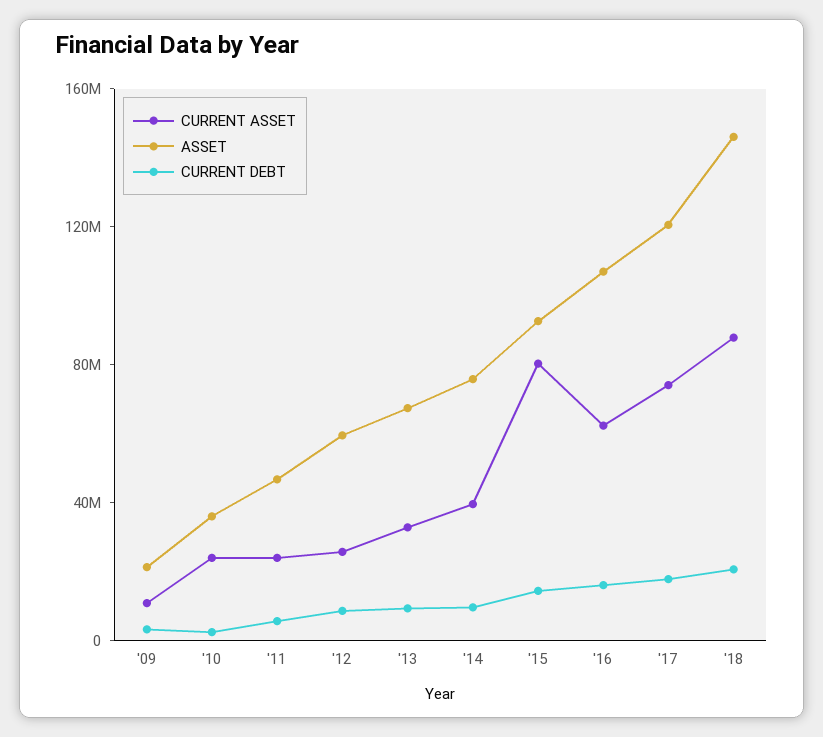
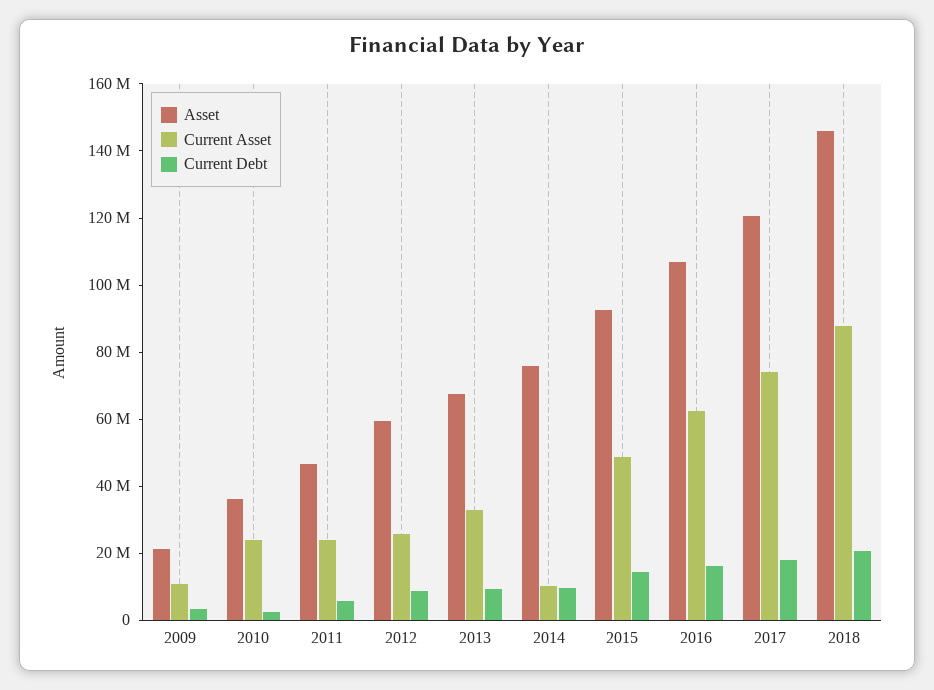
CURRENT ASSET, '14: 40000000 -> 10000000
CURRENT ASSET, '15: 80000000 -> 50000000

